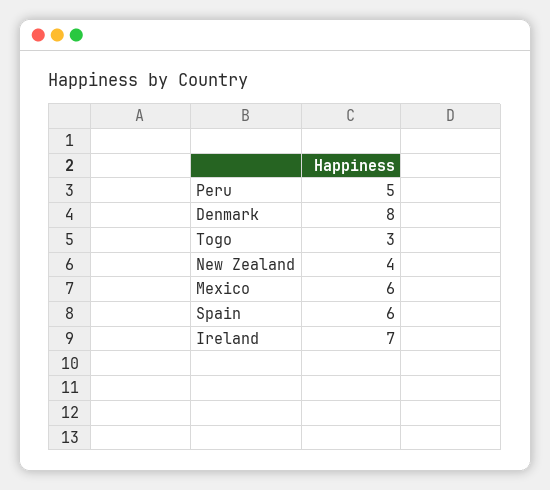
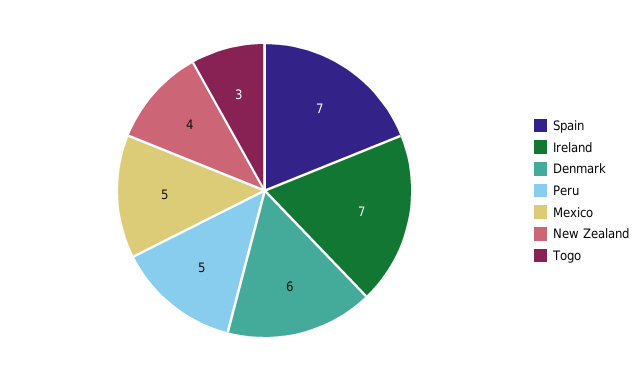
Denmark: 8 -> 6
Mexico: 6 -> 5
Spain: 6 -> 7

